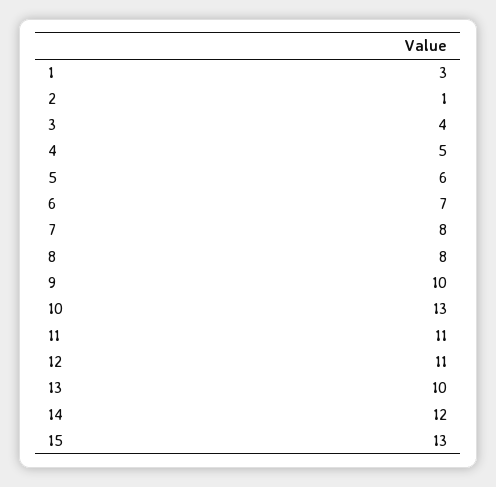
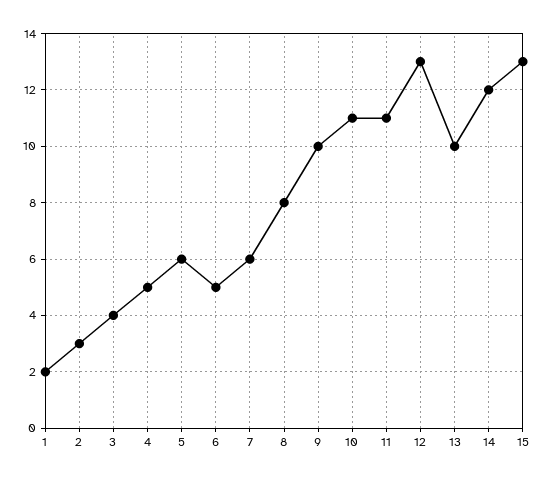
1: 3 -> 2
2: 1 -> 3
6: 7 -> 5
7: 8 -> 6
10: 13 -> 11
12: 11 -> 13

